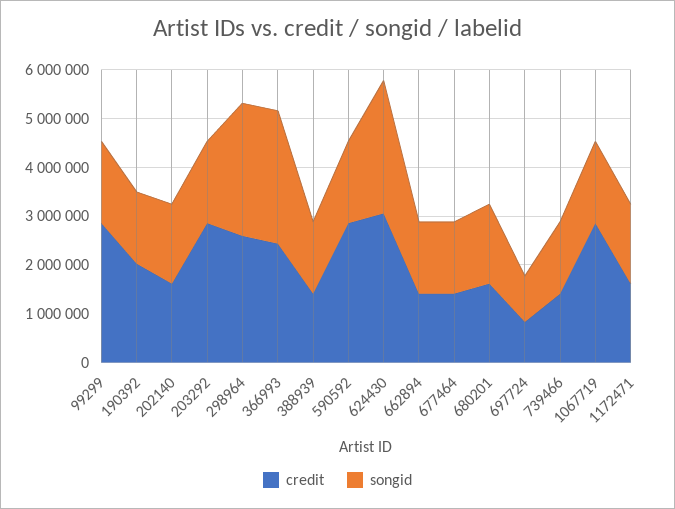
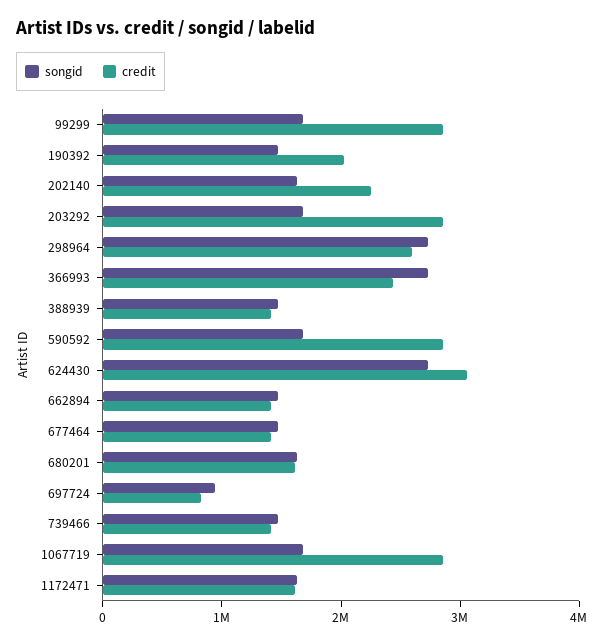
credit, 202140: 1600000 -> 2200000

